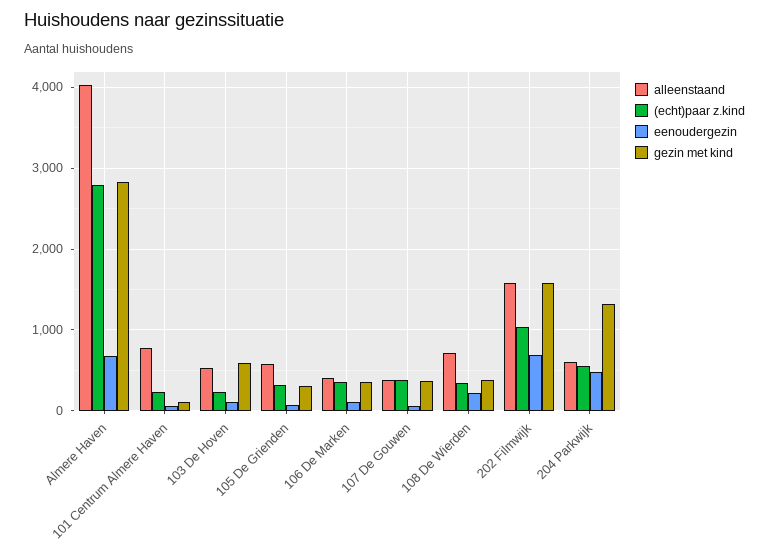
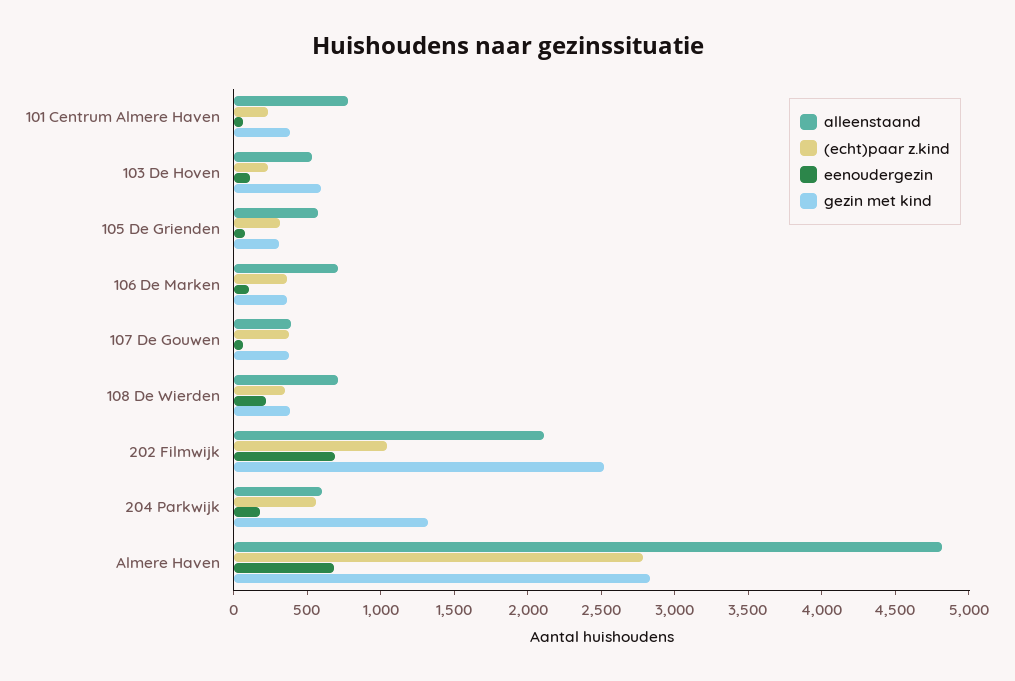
alleenstaand, Almere Haven: 4000 -> 4800
gezin met kind, 101 Centrum Almere Haven: 100 -> 400
alleenstaand, 106 De Marken: 400 -> 700
alleenstaand, 202 Filmwijk: 1600 -> 2100
gezin met kind, 202 Filmwijk: 1600 -> 2500
eenoudergezin, 204 Parkwijk: 500 -> 200

